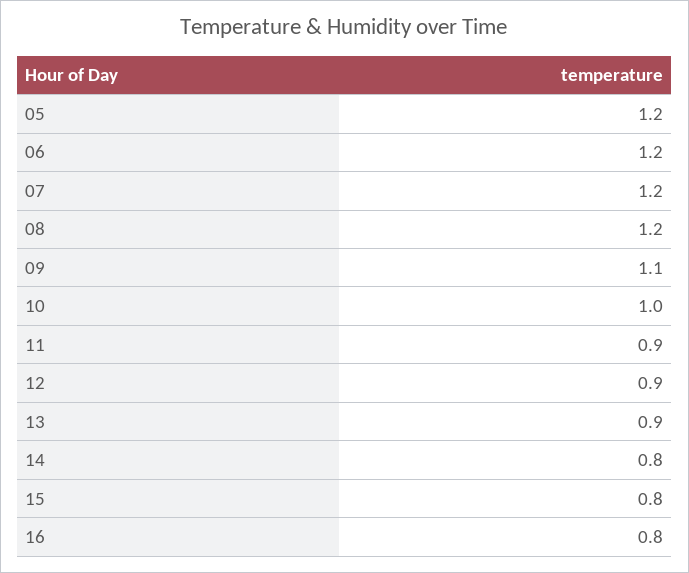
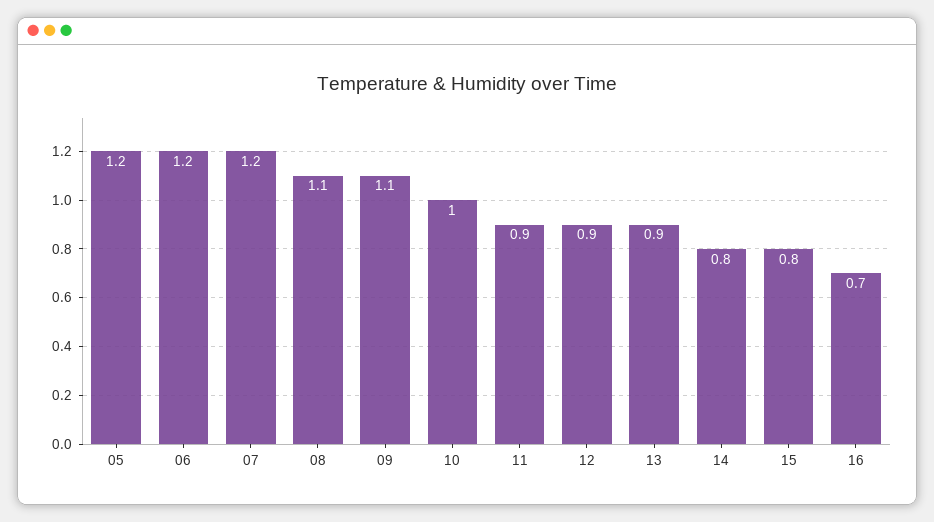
08: 1.2 -> 1.1
16: 0.8 -> 0.7

